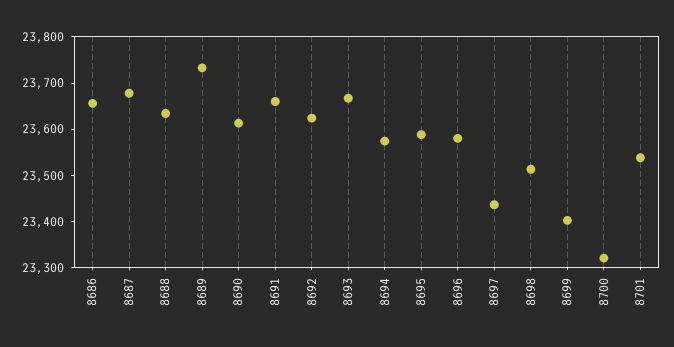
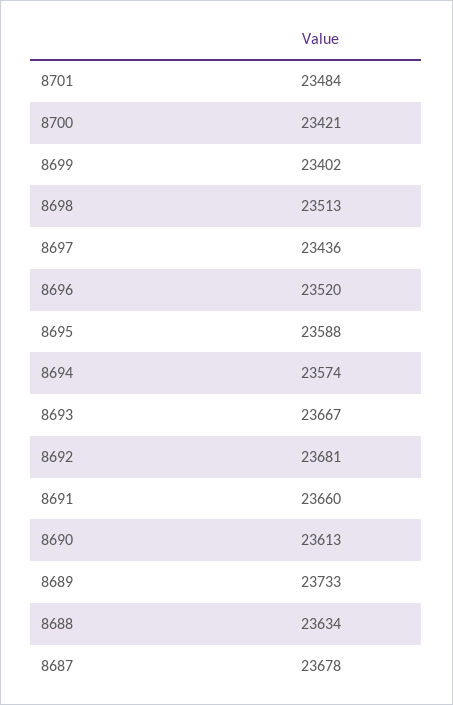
8686: 23660 -> none
8692: 23620 -> 23681
8696: 23580 -> 23520
8700: 23320 -> 23421
8701: 23540 -> 23484

